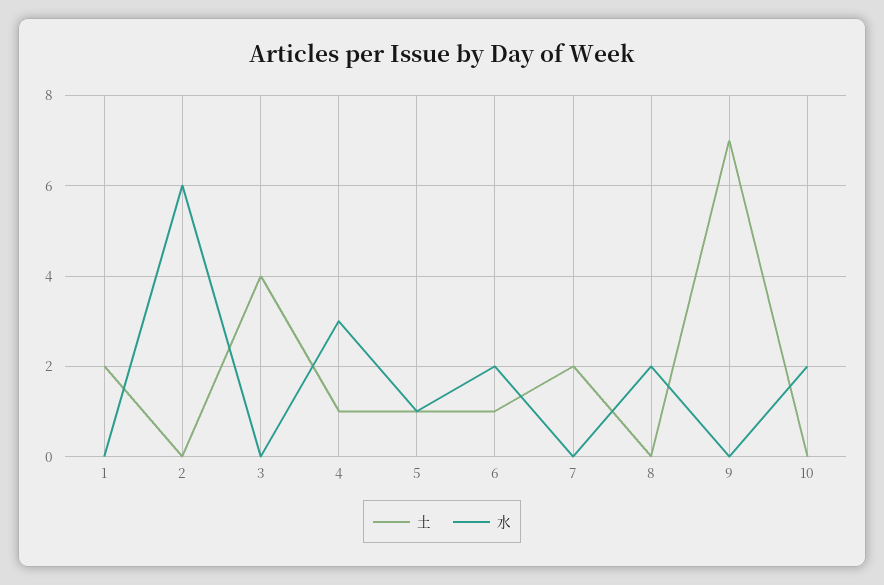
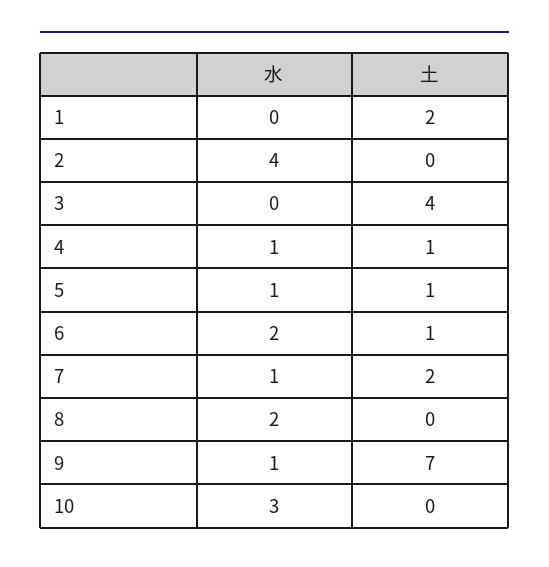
水, 2: 6 -> 4
水, 4: 3 -> 1
水, 7: 0 -> 1
水, 9: 0 -> 1
水, 10: 2 -> 3

